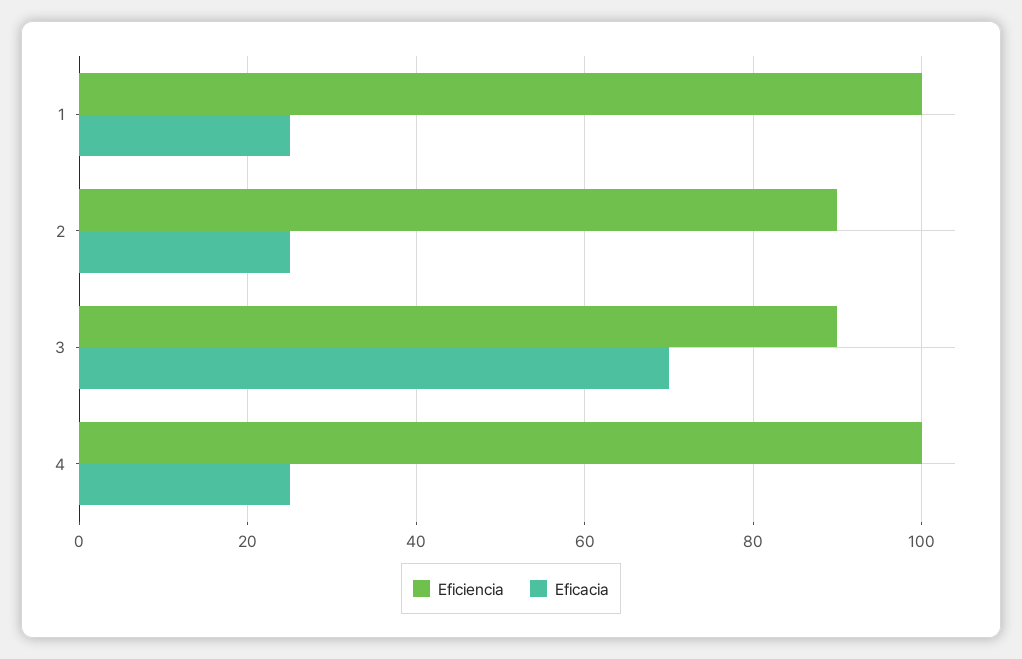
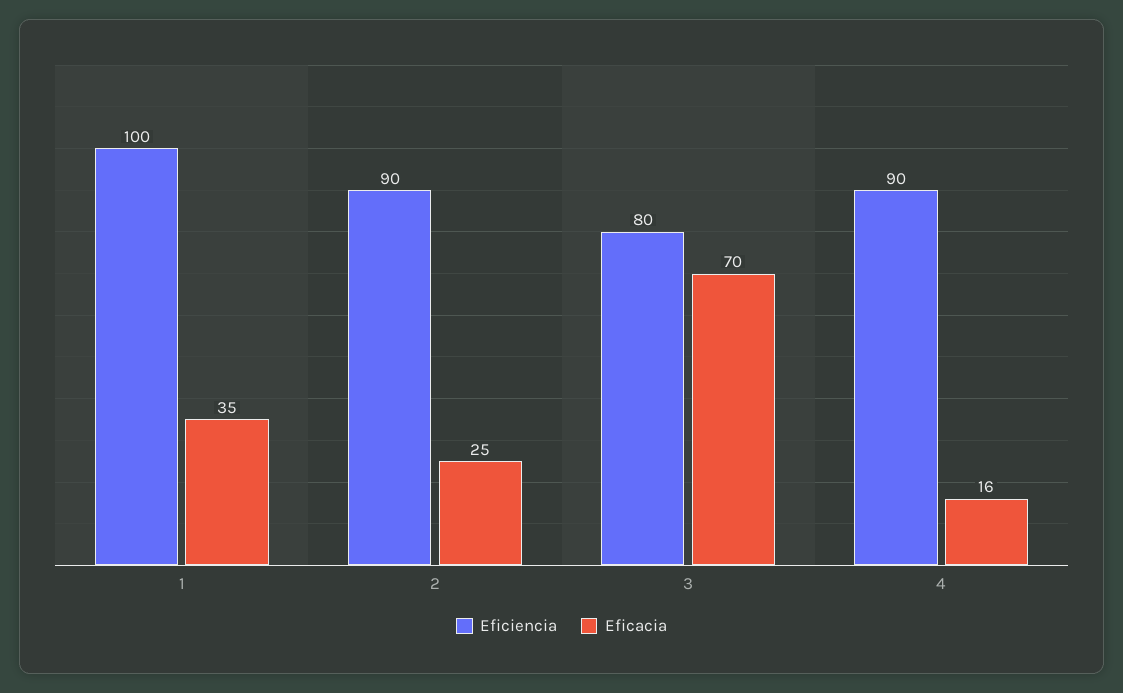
Eficacia, 1: 25 -> 35
Eficiencia, 3: 90 -> 80
Eficiencia, 4: 100 -> 90
Eficacia, 4: 25 -> 16

